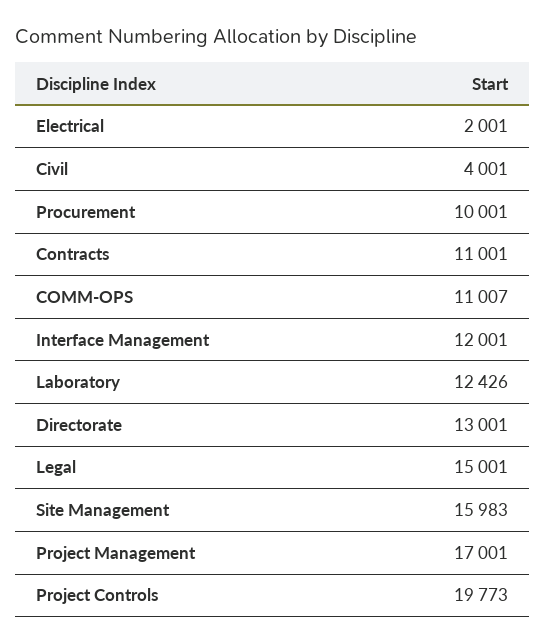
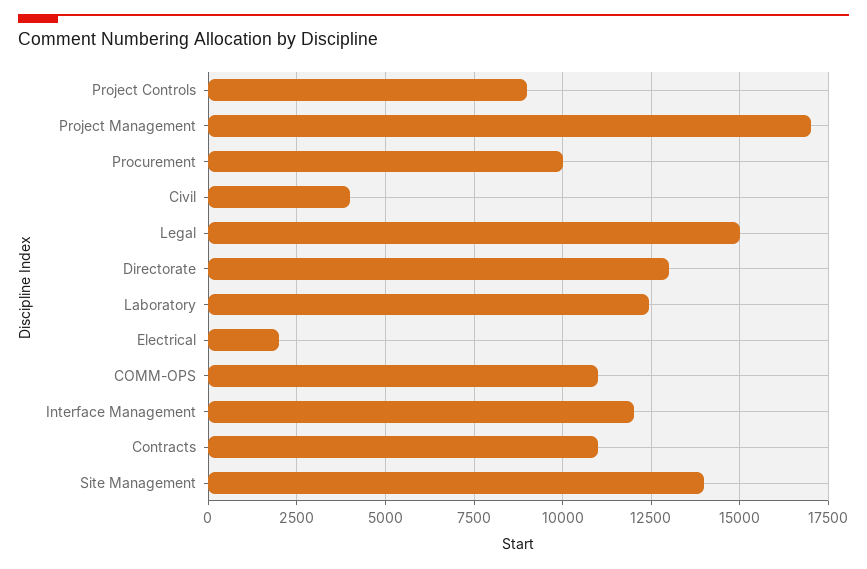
Site Management: 15983 -> 14000
Project Controls: 19773 -> 9000

